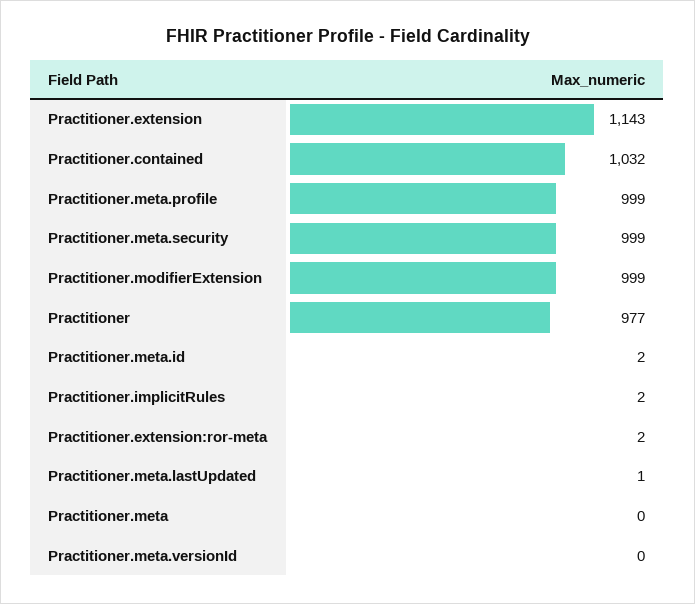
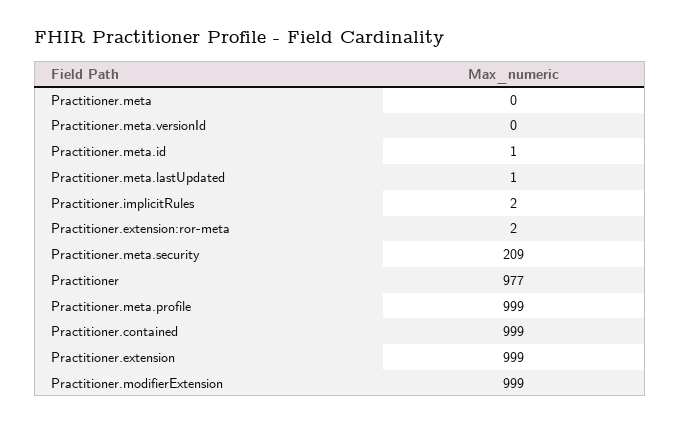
Practitioner.extension: 1143 -> 999
Practitioner.contained: 1032 -> 999
Practitioner.meta.security: 999 -> 209
Practitioner.meta.id: 2 -> 1

